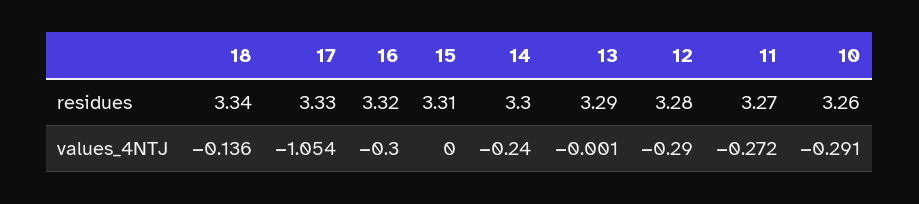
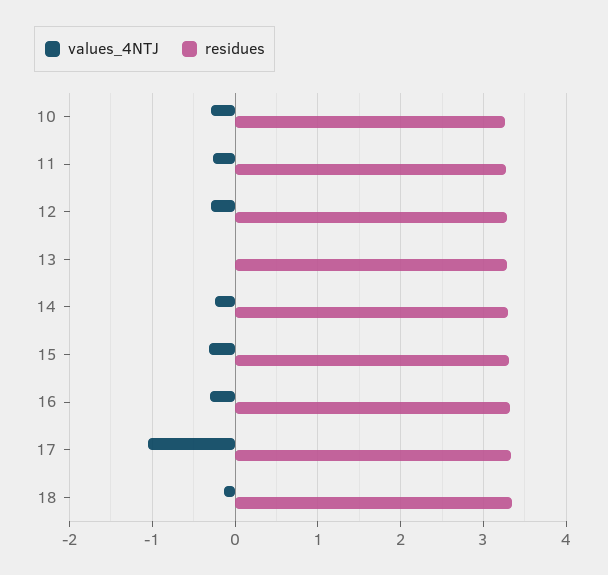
values_4NTJ, 15: 0 -> -0.3

